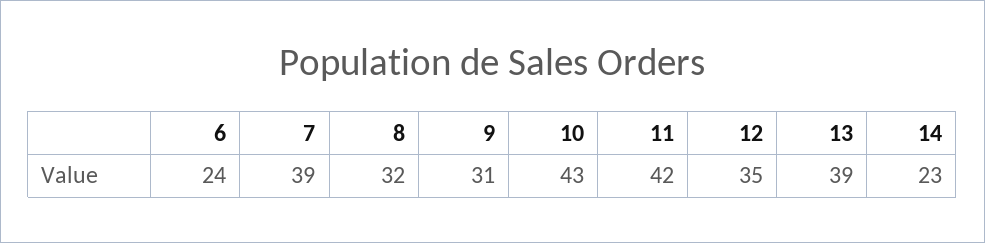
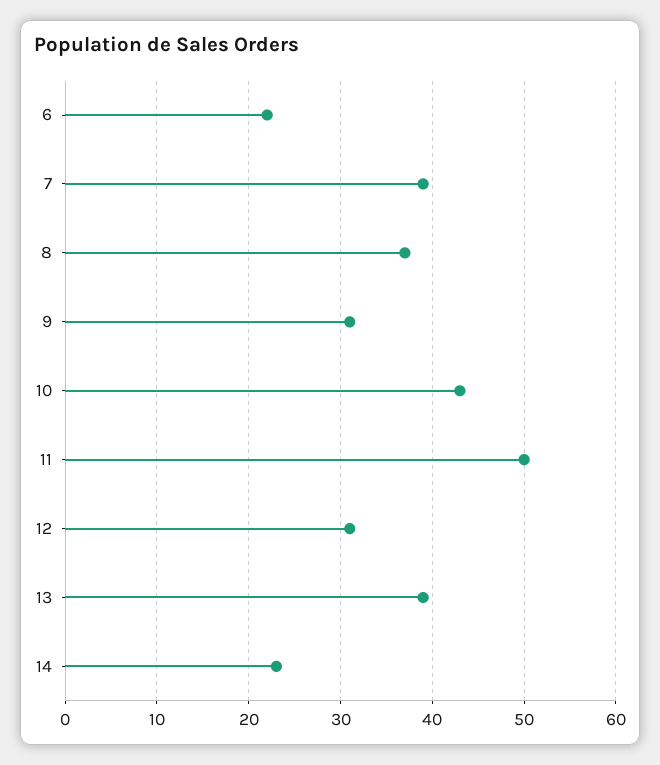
6: 24 -> 22
8: 32 -> 37
11: 42 -> 50
12: 35 -> 31

